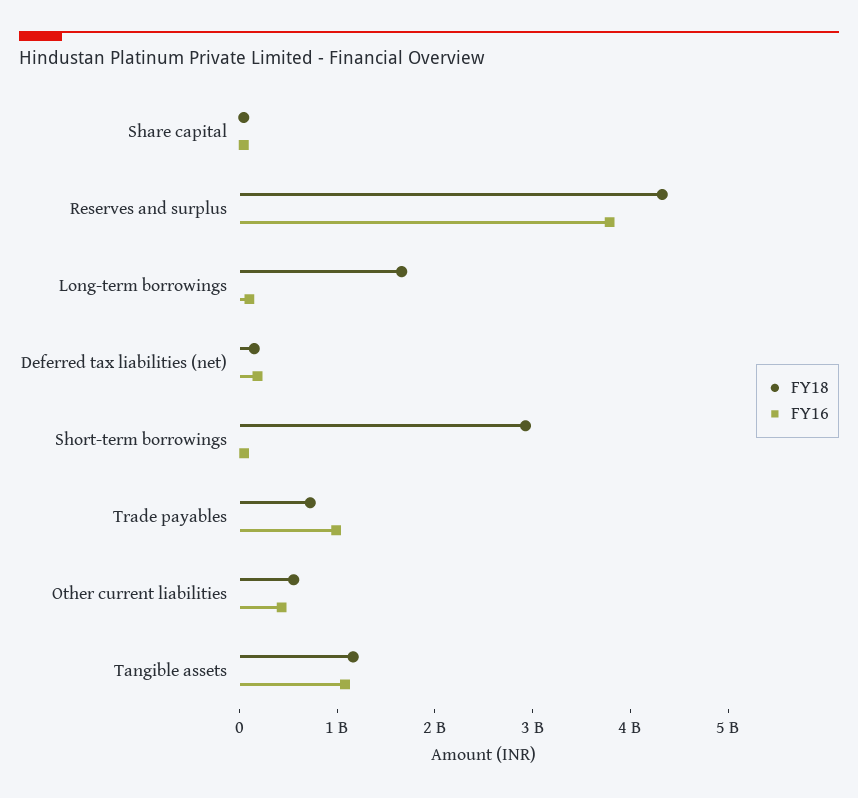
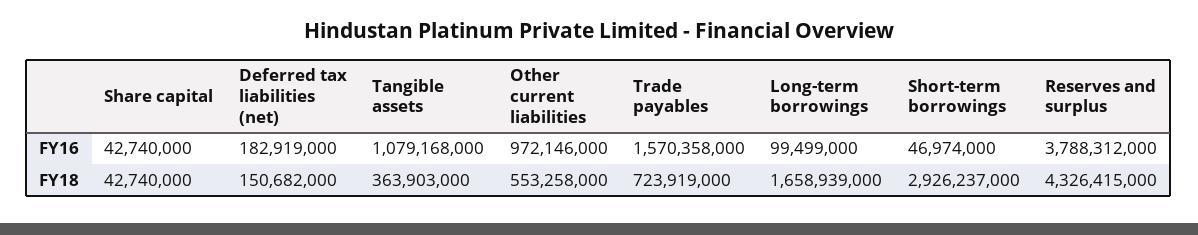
FY16, Trade payables: 1000000000 -> 1570358000
FY16, Other current liabilities: 400000000 -> 972146000
FY18, Tangible assets: 1200000000 -> 363903000

